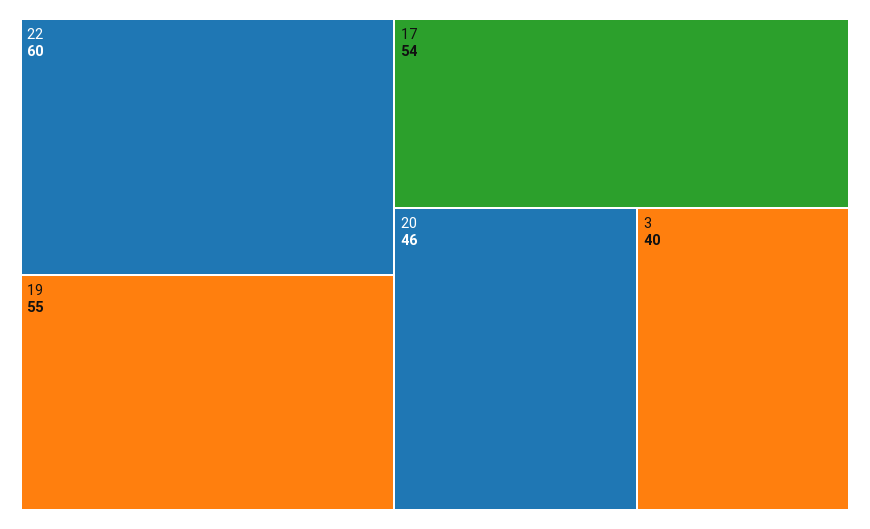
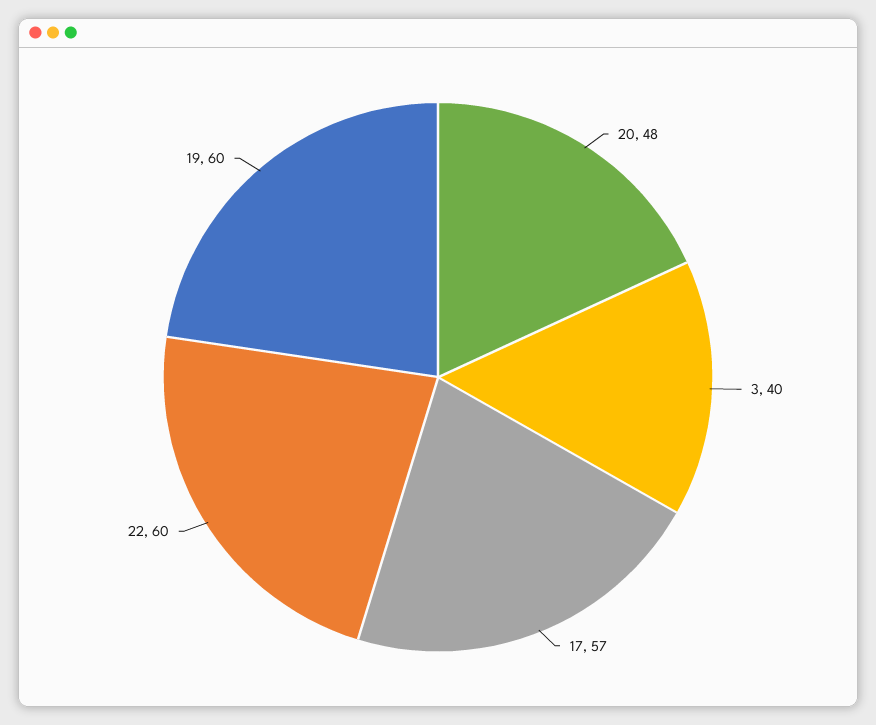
19: 55 -> 60
17: 54 -> 57
20: 46 -> 48

